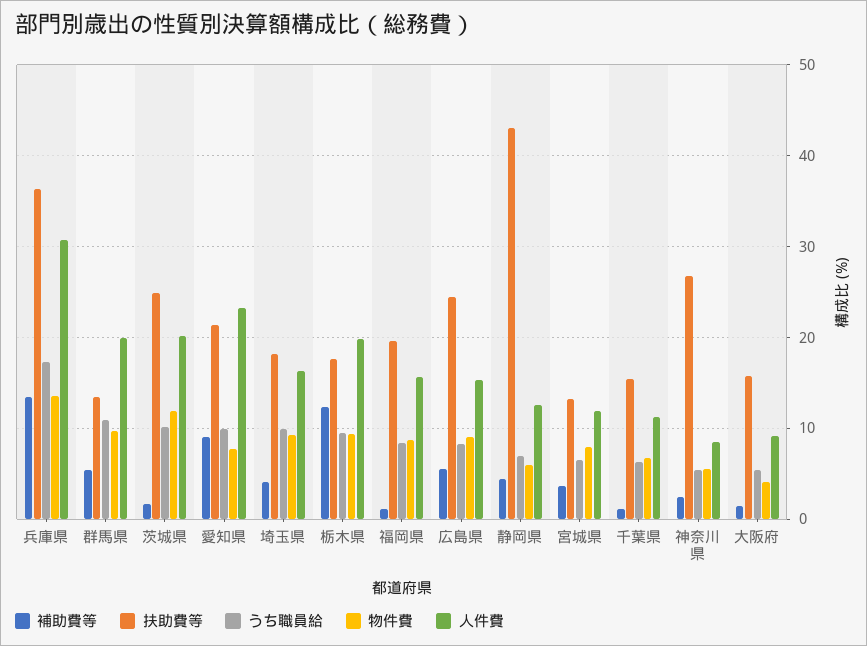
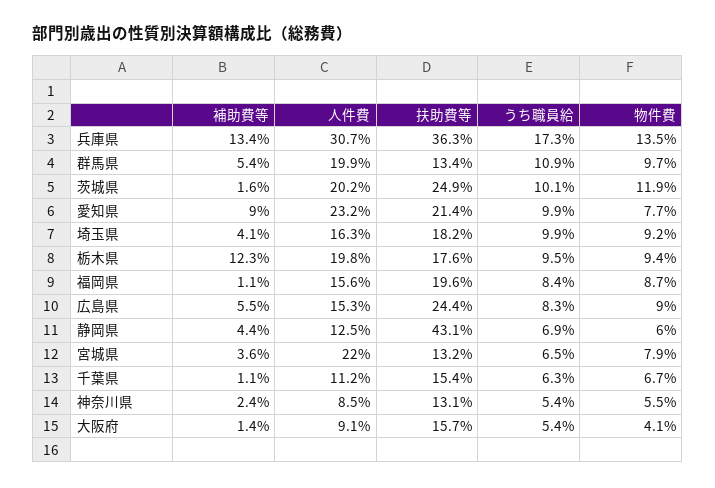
人件費, 宮城県: 12 -> 22
扶助費等, 神奈川県: 27 -> 13.1

